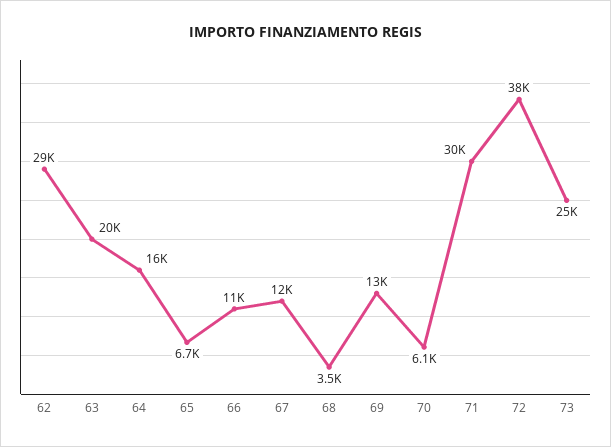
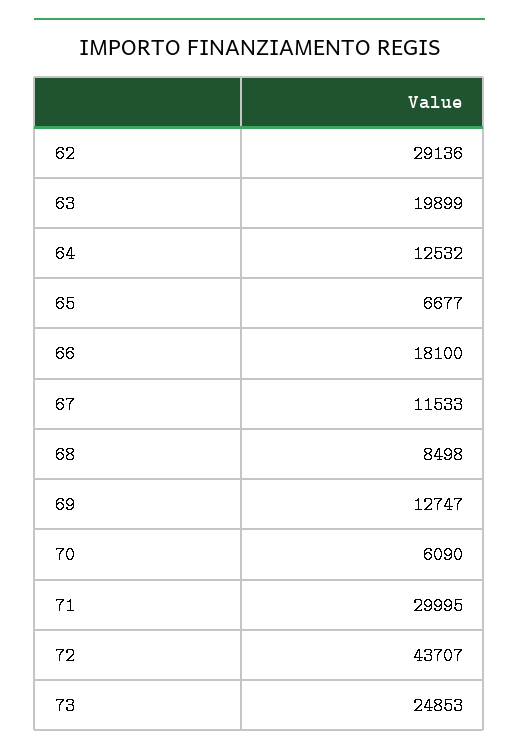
64: 16000 -> 12532
66: 11000 -> 18100
68: 3500 -> 8498
72: 38000 -> 43707

